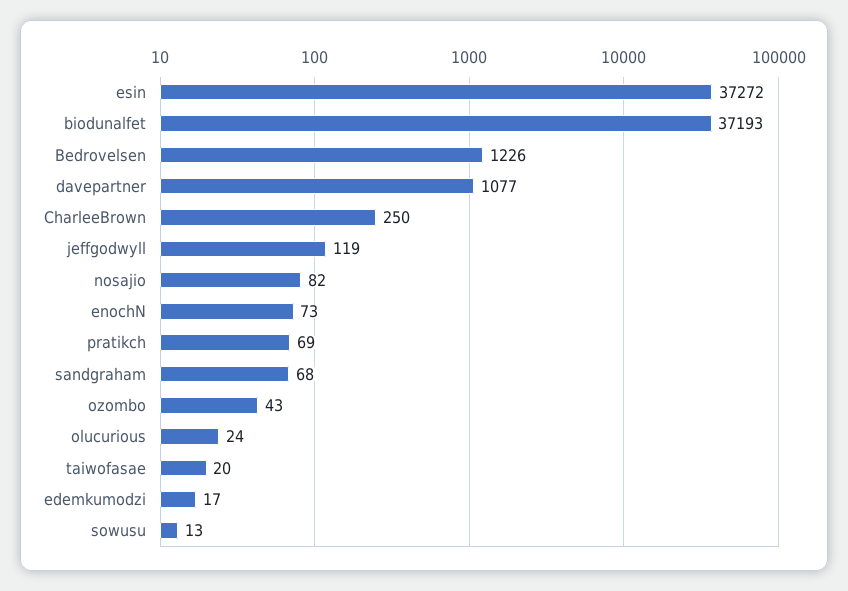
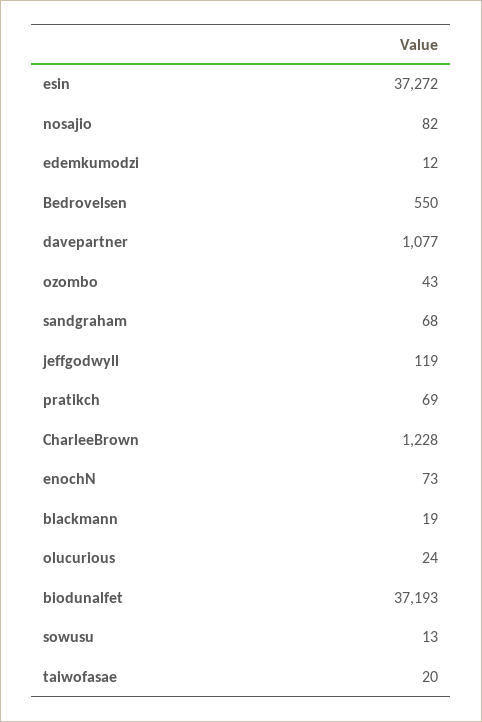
Bedrovelsen: 1226 -> 550
CharleeBrown: 250 -> 1228
edemkumodzi: 17 -> 12
blackmann: none -> 19

